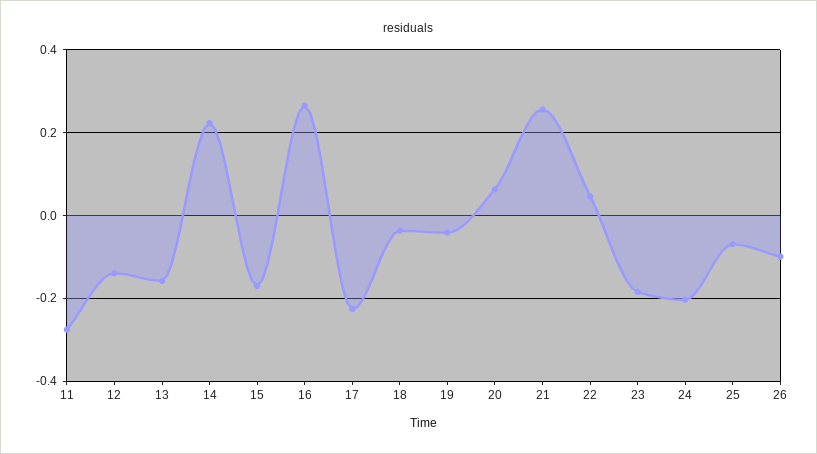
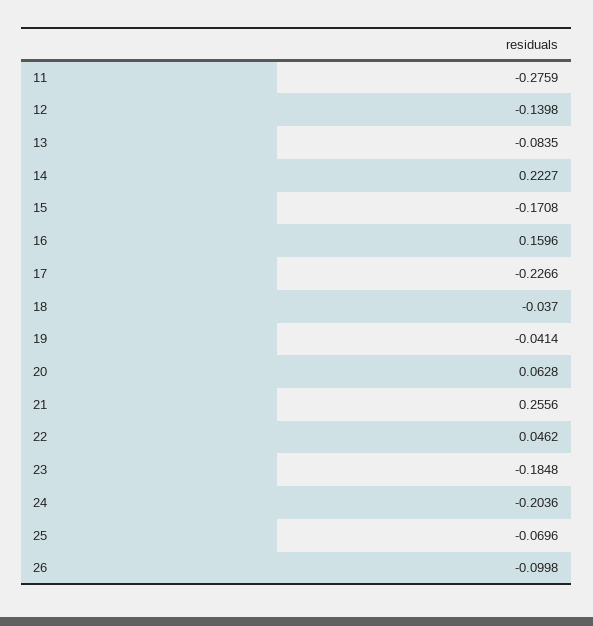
13: -0.16 -> -0.0835
16: 0.26 -> 0.1596

